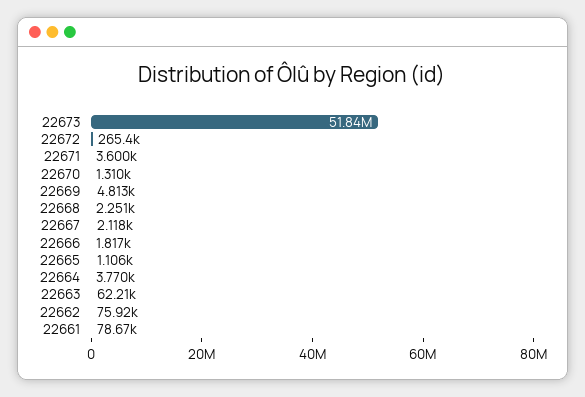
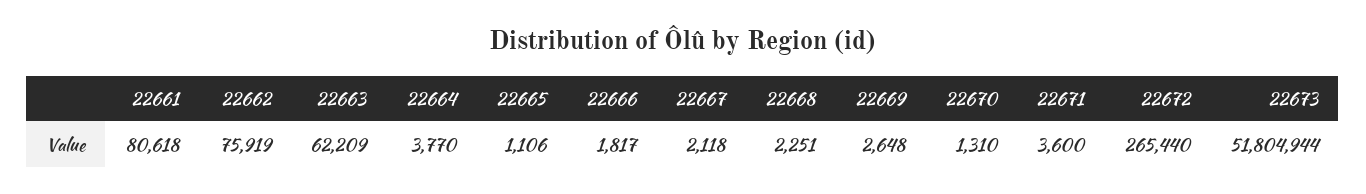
22673: 51840000 -> 51804944
22669: 4813 -> 2648
22661: 78670 -> 80618

